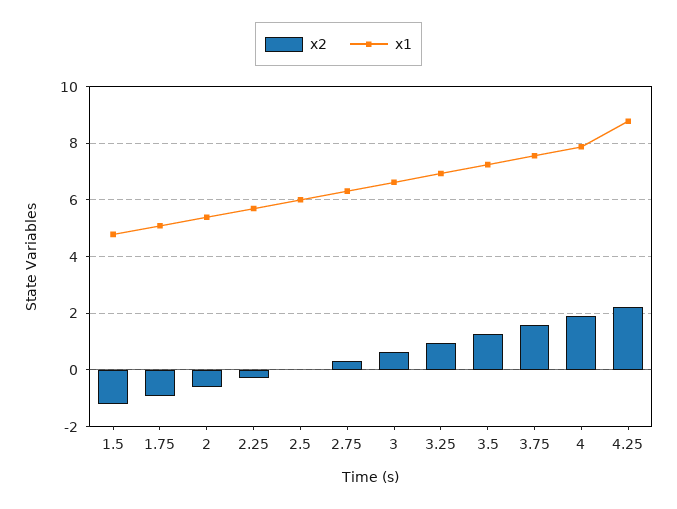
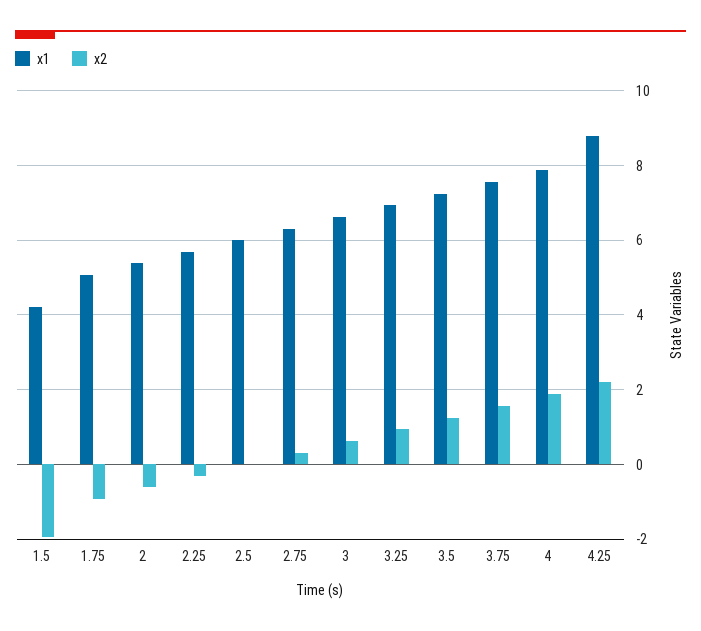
x2, 1.5: -1.25 -> -2
x1, 1.5: 4.75 -> 4.2

